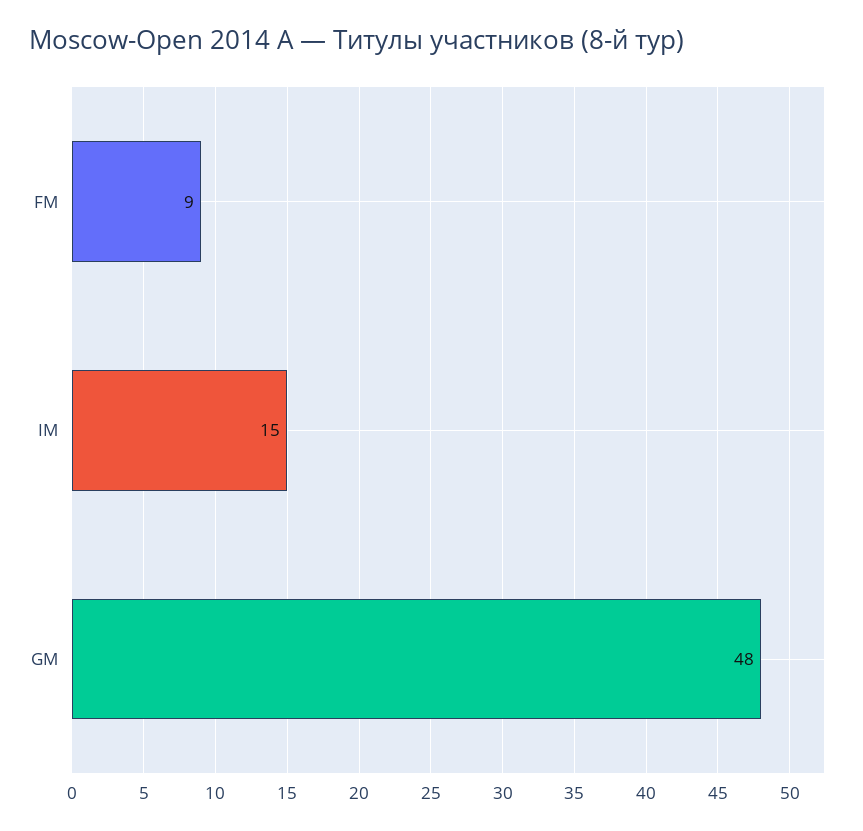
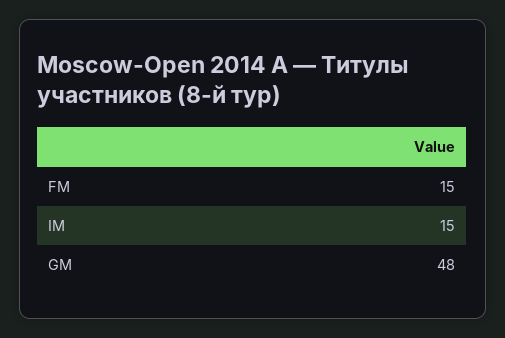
FM: 9 -> 15

